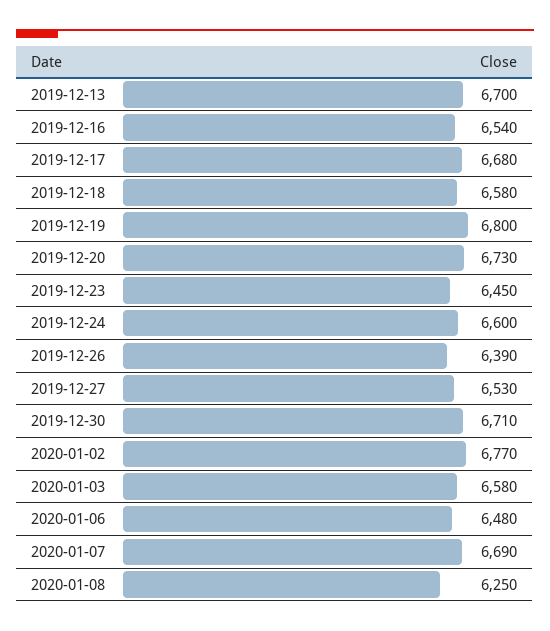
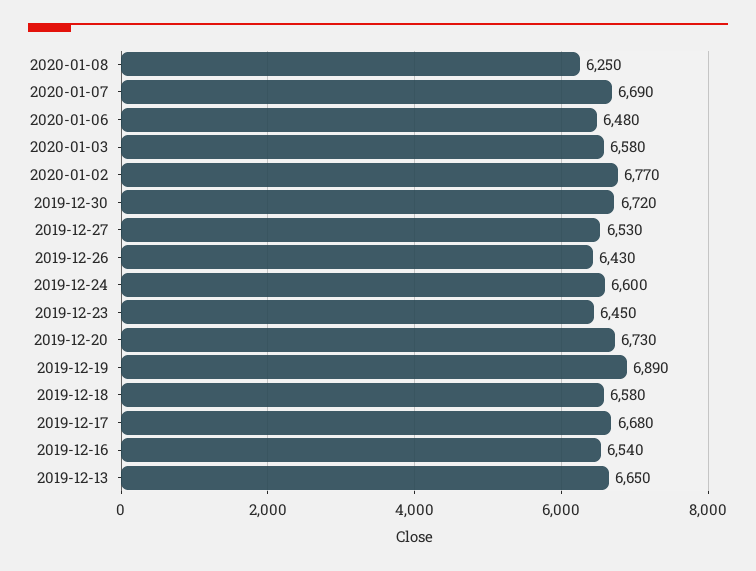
2019-12-13: 6700 -> 6650
2019-12-19: 6800 -> 6890
2019-12-26: 6390 -> 6430
2019-12-30: 6710 -> 6720

